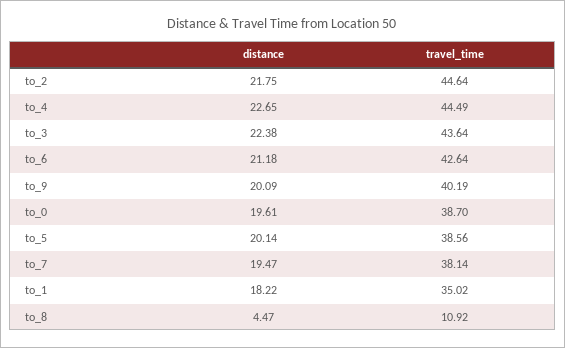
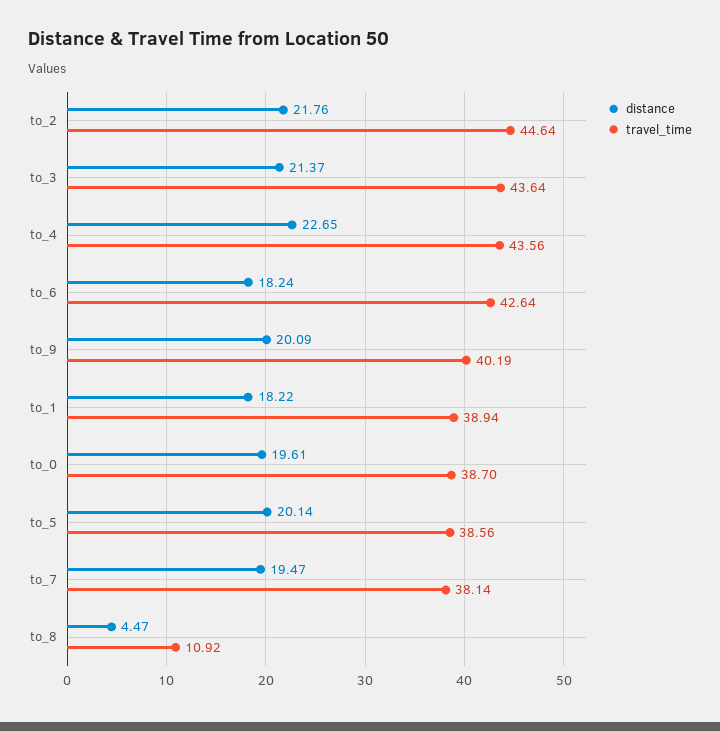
distance, to_2: 21.75 -> 21.76
travel_time, to_4: 44.49 -> 43.56
distance, to_3: 22.38 -> 21.37
distance, to_6: 21.18 -> 18.24
travel_time, to_1: 35.02 -> 38.94

